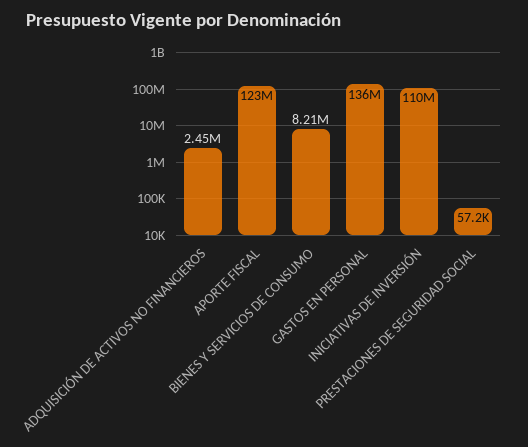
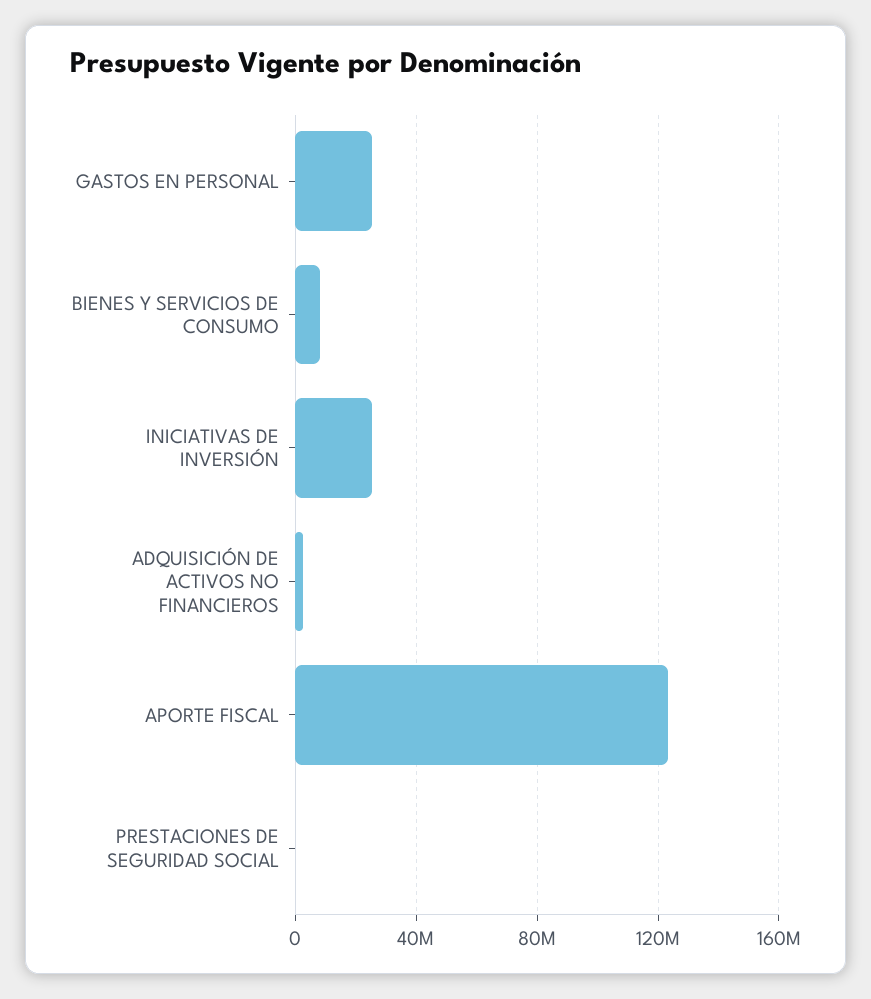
GASTOS EN PERSONAL: 136000000 -> 25000000
INICIATIVAS DE INVERSIÓN: 110000000 -> 25000000

